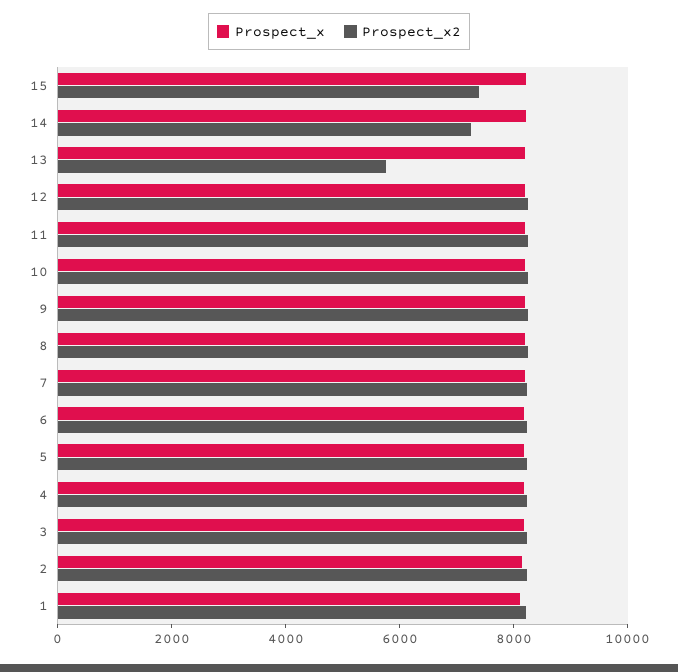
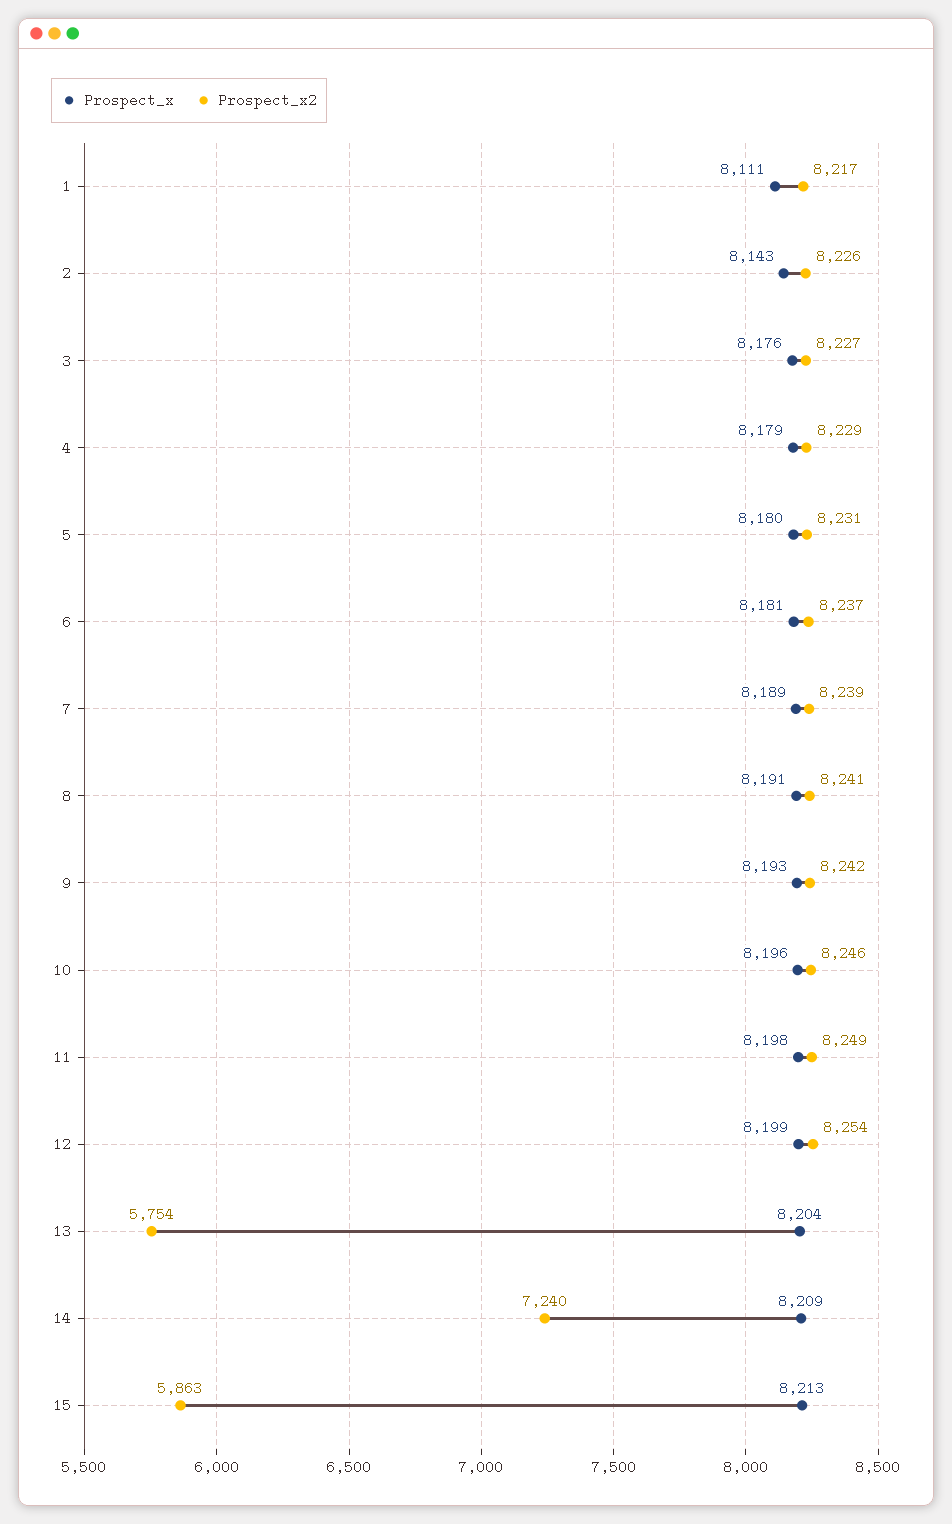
Prospect_x2, 15: 7500 -> 5863

